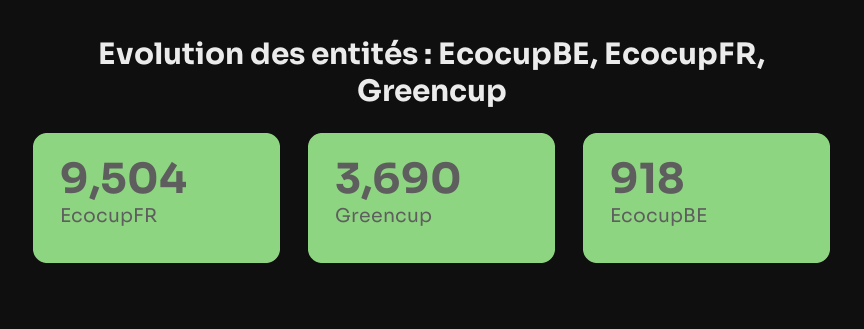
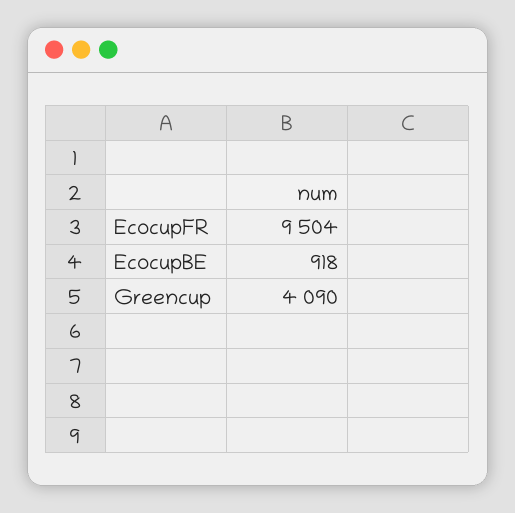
Greencup: 3690 -> 4090

